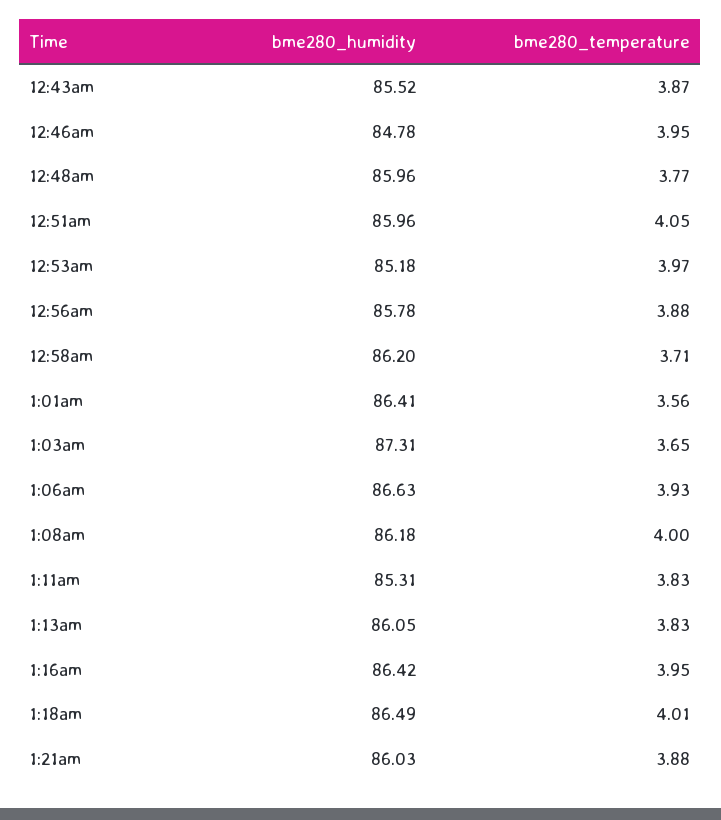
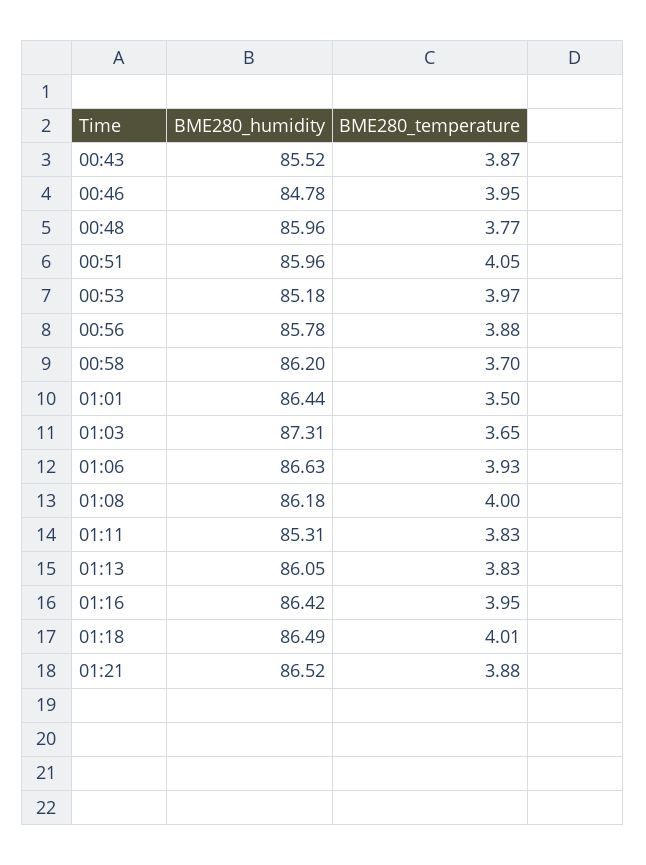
bme280_temperature, 12:58am: 3.71 -> 3.7
bme280_humidity, 1:01am: 86.41 -> 86.44
bme280_temperature, 1:01am: 3.56 -> 3.5
bme280_humidity, 1:21am: 86.03 -> 86.52

